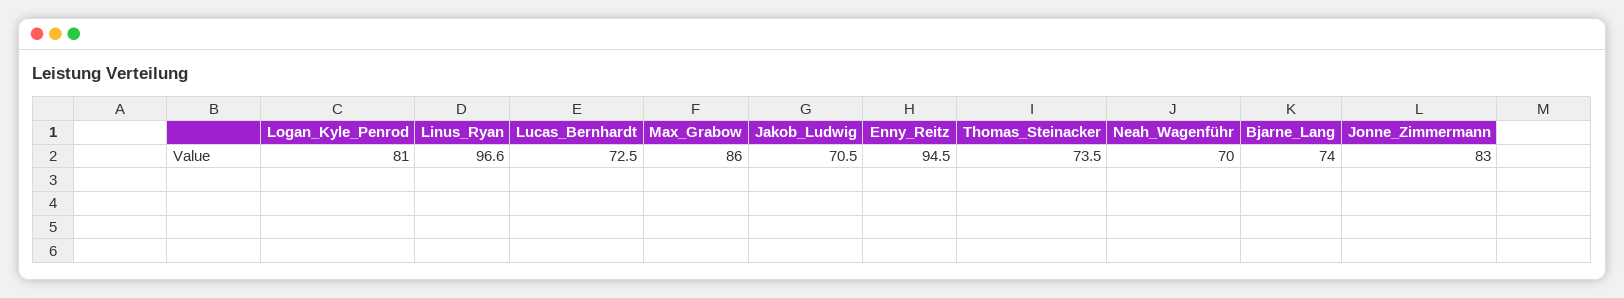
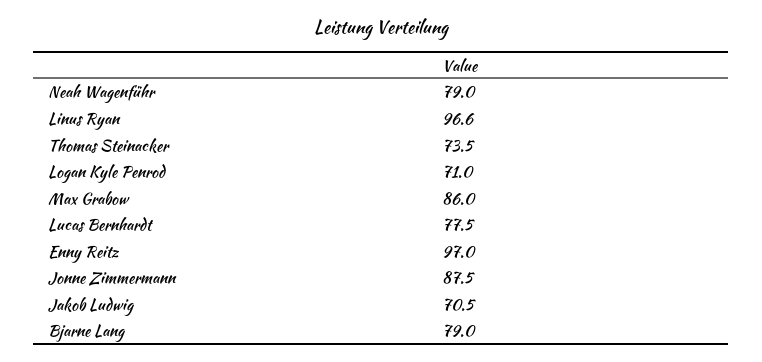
Logan_Kyle_Penrod: 81 -> 71
Lucas_Bernhardt: 72.5 -> 77.5
Enny_Reitz: 94.5 -> 97
Neah_Wagenführ: 70 -> 79
Bjarne_Lang: 74 -> 79
Jonne_Zimmermann: 83 -> 87.5

